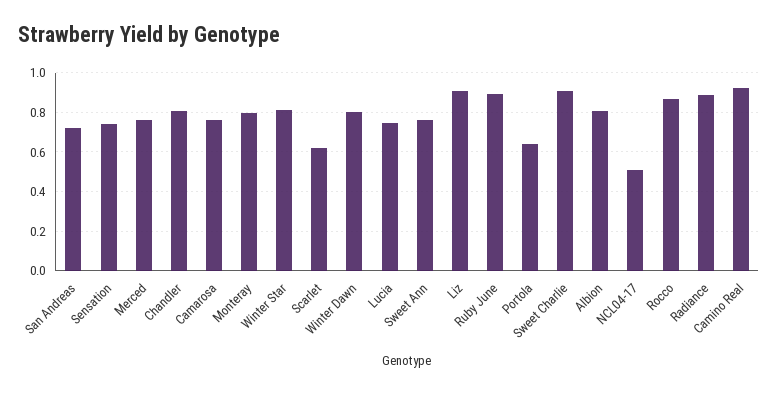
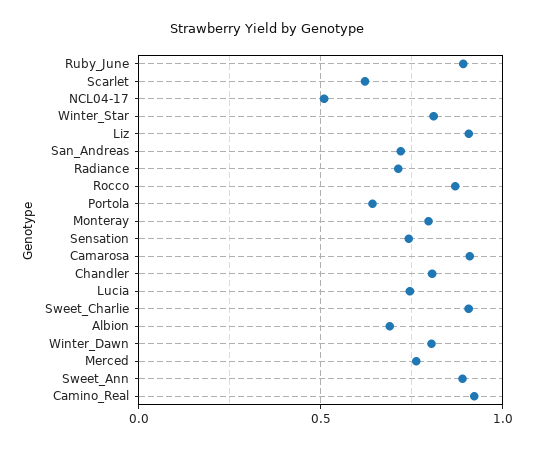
Camarosa: 0.75 -> 0.9
Sweet Ann: 0.75 -> 0.9
Albion: 0.8 -> 0.7
Radiance: 0.9 -> 0.7

